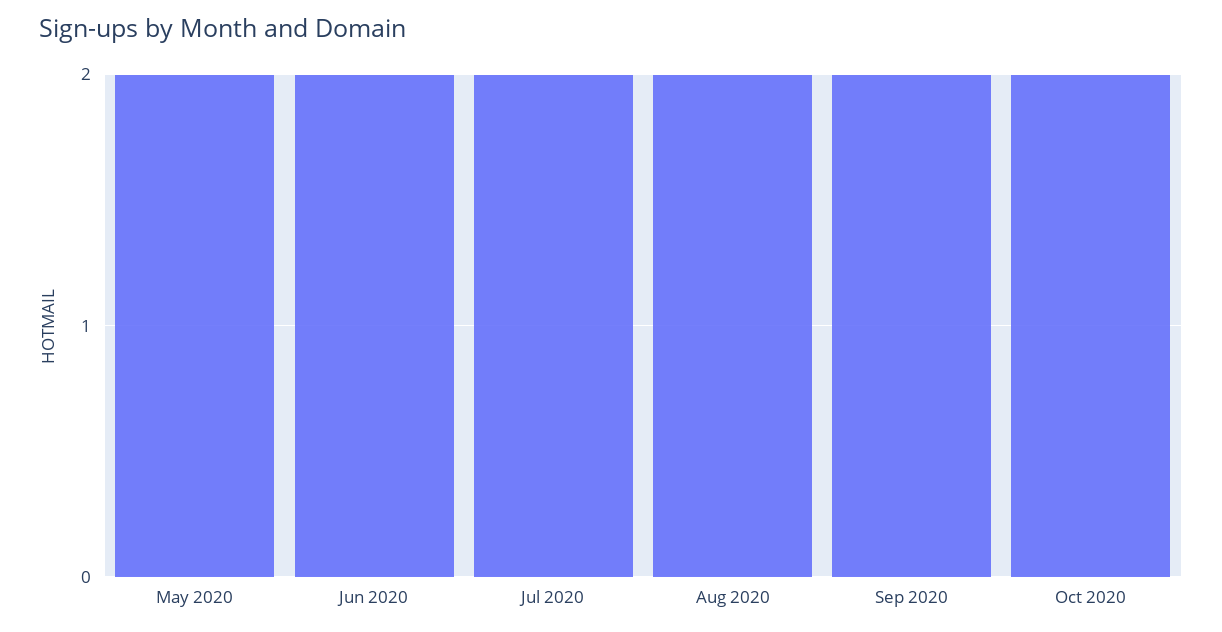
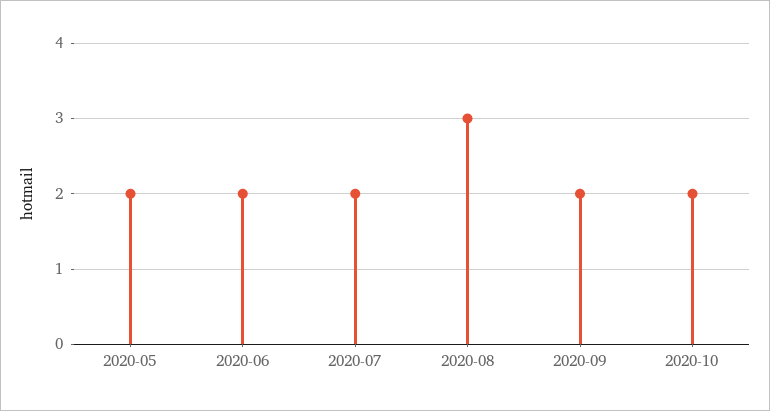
Aug 2020: 2 -> 3

